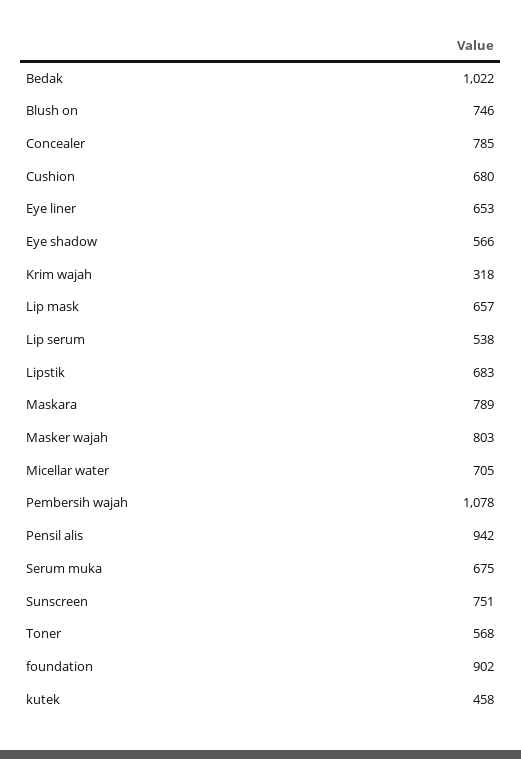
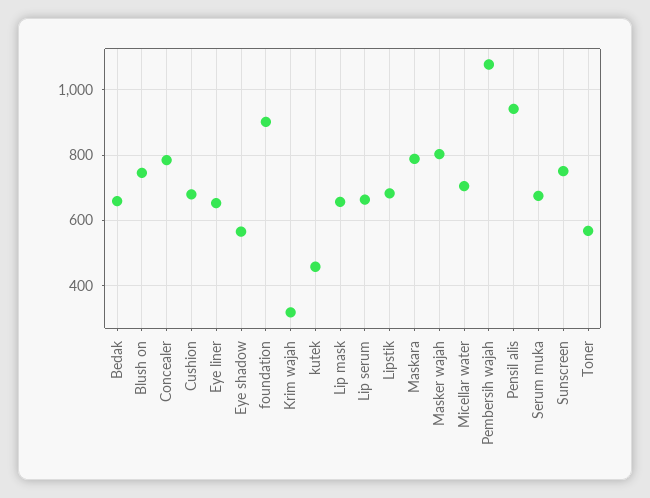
Bedak: 1022 -> 660
Lip serum: 538 -> 660

